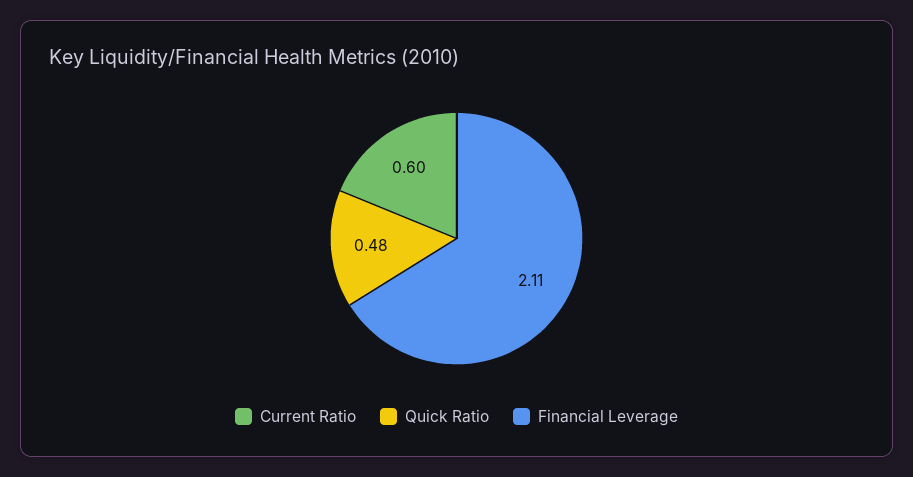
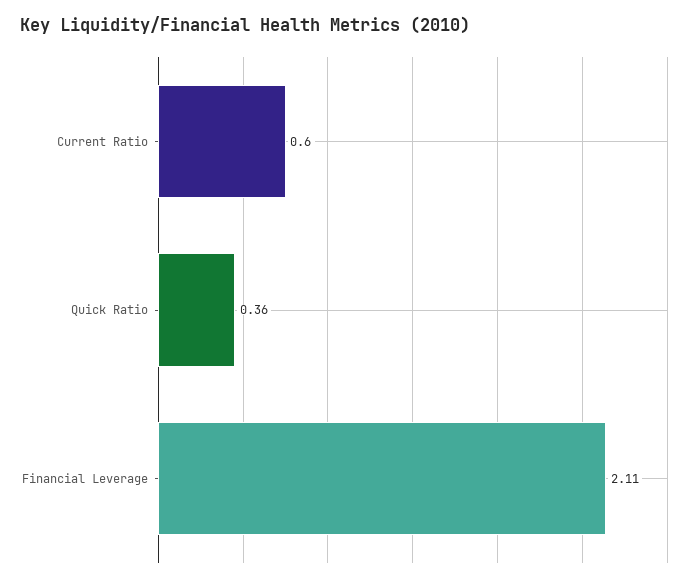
Quick Ratio: 0.48 -> 0.36

